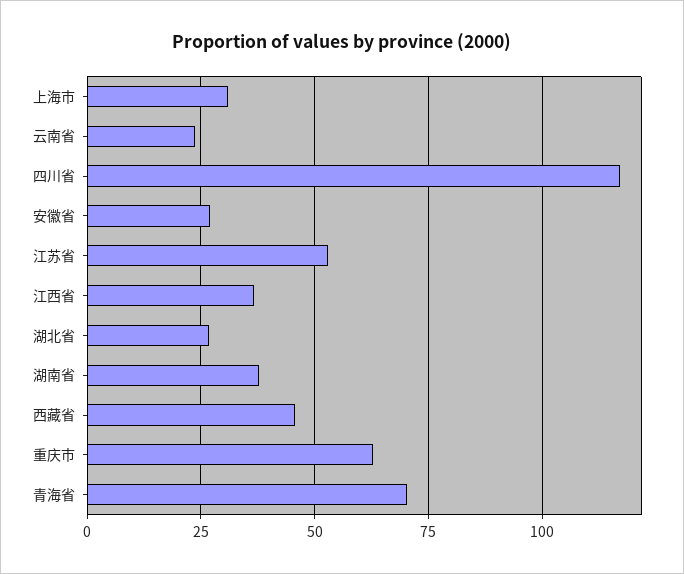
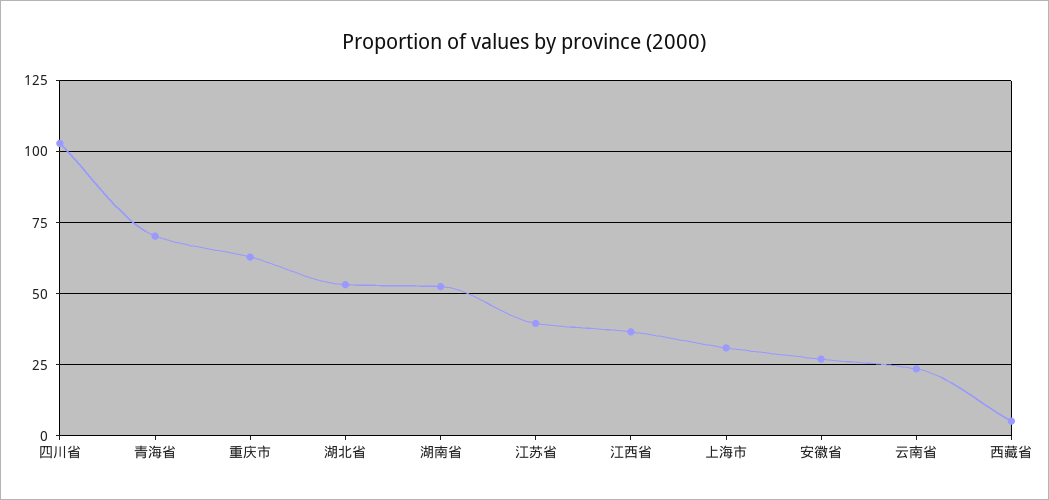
四川省: 117.5 -> 102.5
江苏省: 52.5 -> 40
湖北省: 27.5 -> 52.5
湖南省: 37.5 -> 52.5
西藏省: 45 -> 5

